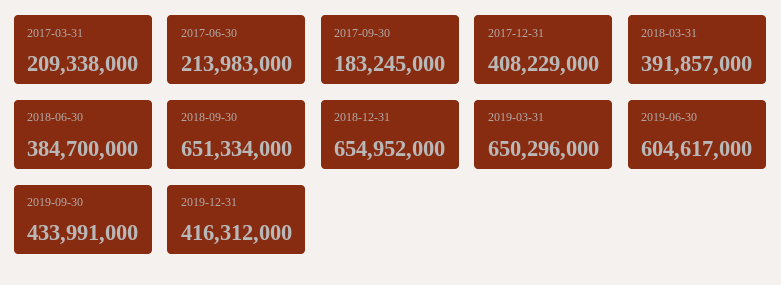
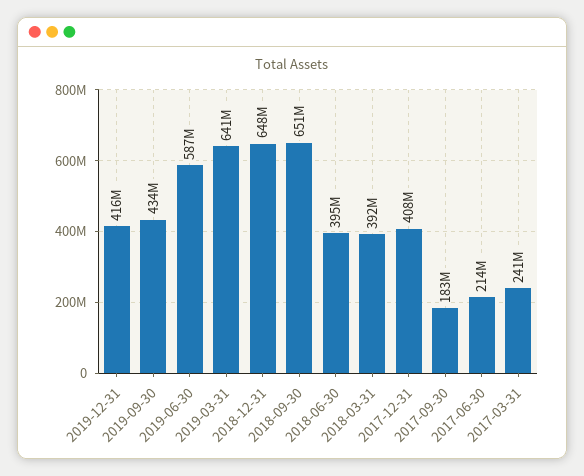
2017-03-31: 209338000 -> 241000000
2018-06-30: 384700000 -> 395000000
2018-12-31: 654952000 -> 648000000
2019-03-31: 650296000 -> 641000000
2019-06-30: 604617000 -> 587000000

